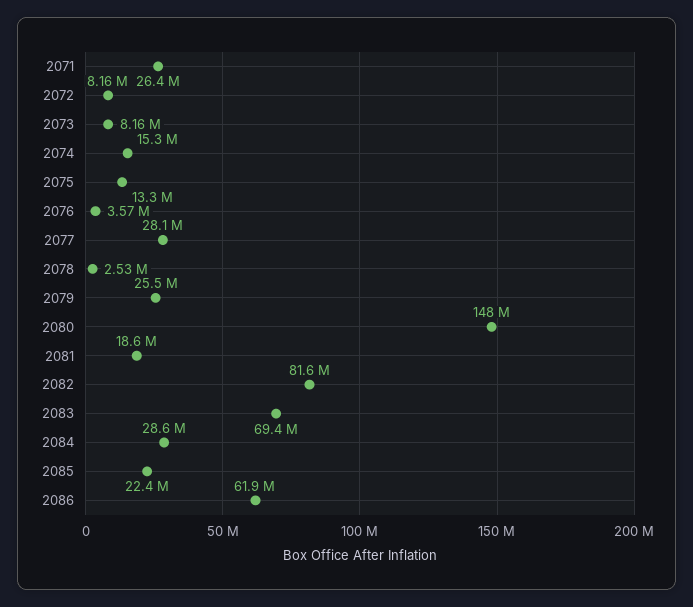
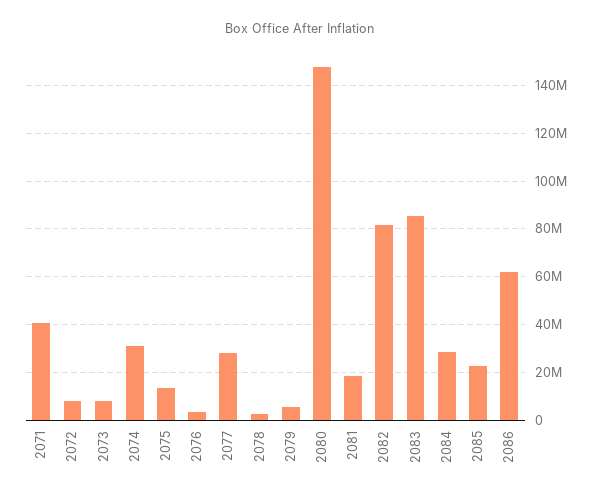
2071: 26400000 -> 40000000
2074: 15300000 -> 30000000
2079: 25500000 -> 5000000
2083: 69400000 -> 85000000

